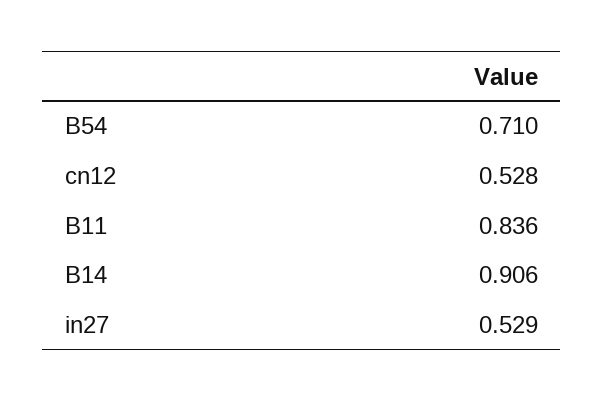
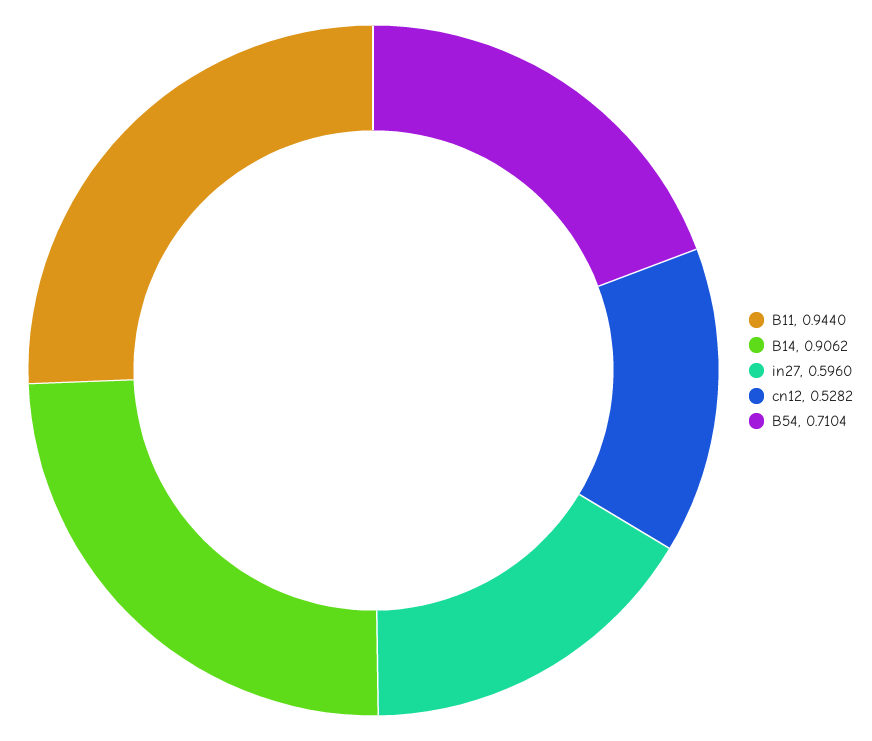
B11: 0.836 -> 0.944
in27: 0.529 -> 0.596

